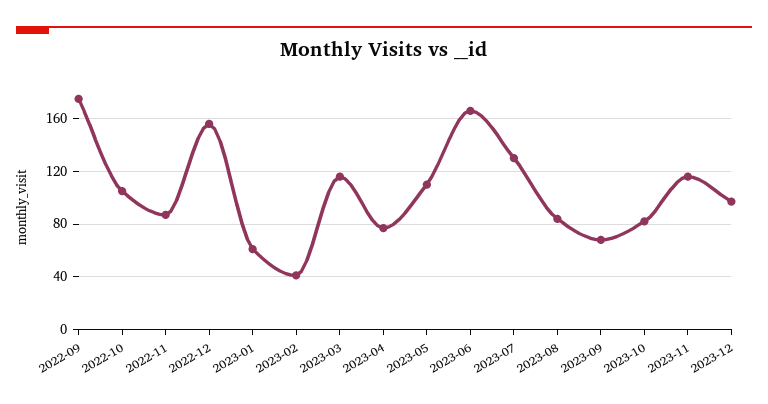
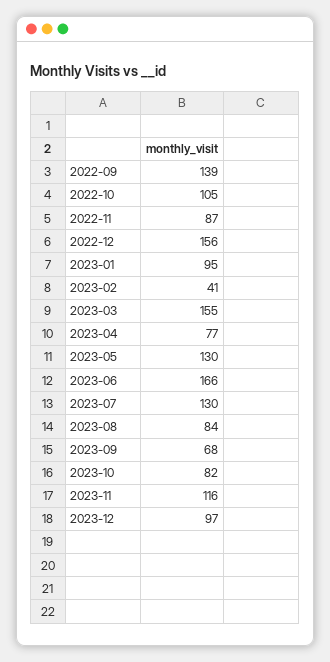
2022-09: 175 -> 139
2023-01: 60 -> 95
2023-03: 115 -> 155
2023-05: 110 -> 130

